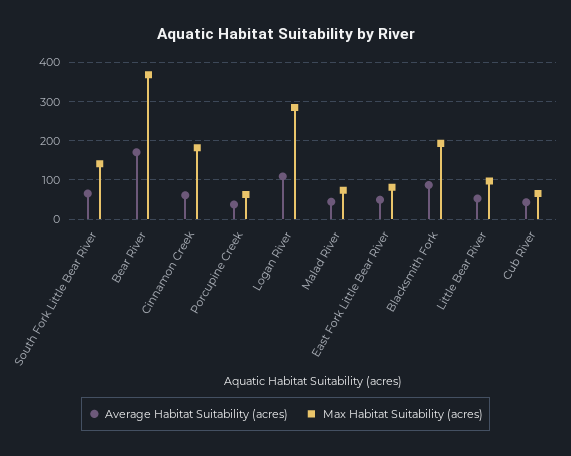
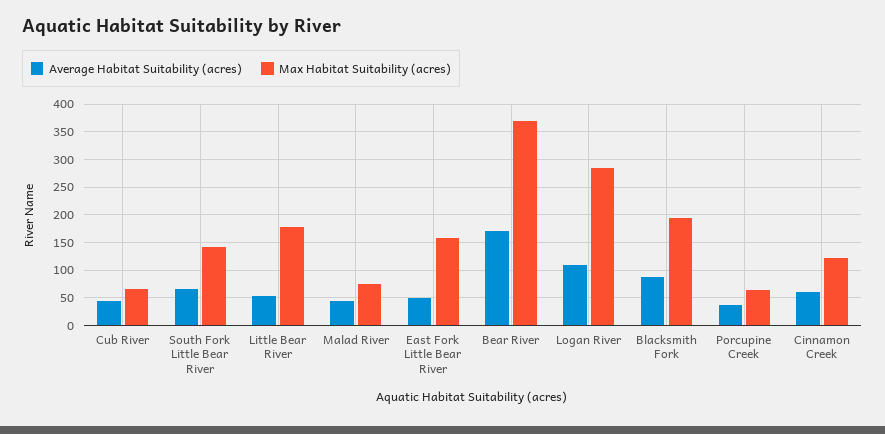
Max Habitat Suitability (acres), Cinnamon Creek: 180 -> 125
Max Habitat Suitability (acres), East Fork Little Bear River: 80 -> 150
Max Habitat Suitability (acres), Little Bear River: 100 -> 175

